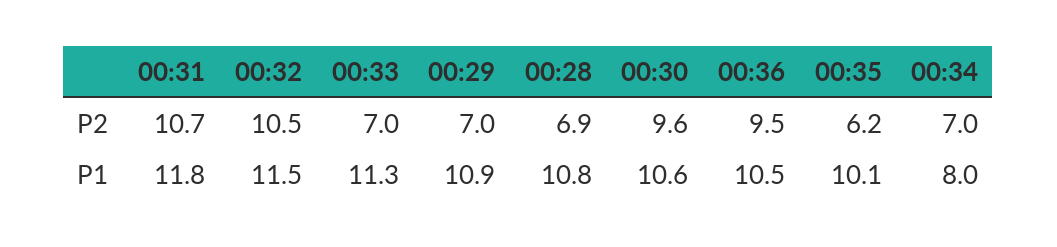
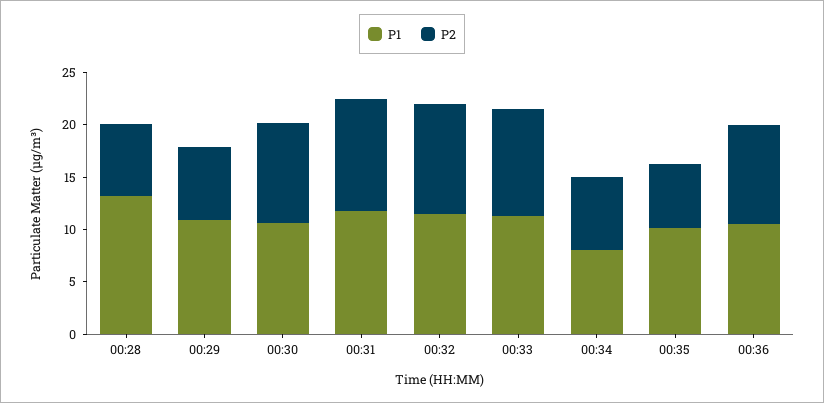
P2, 00:33: 7 -> 10
P1, 00:28: 10.8 -> 13

